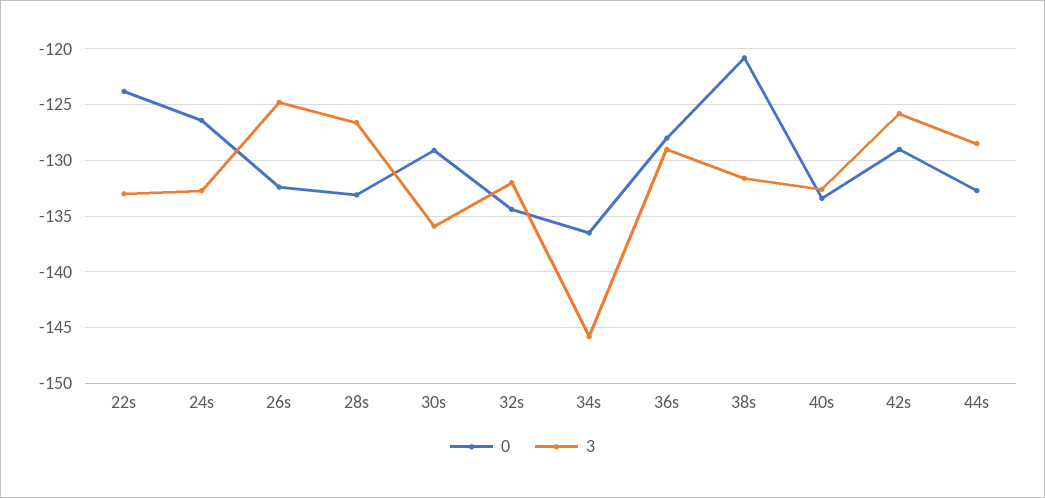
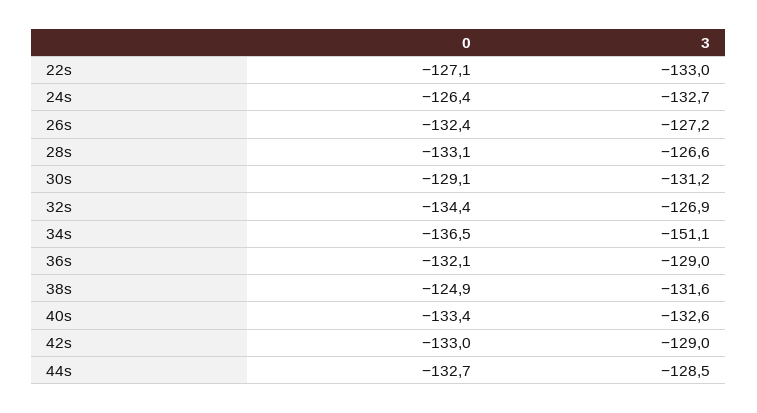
0, 22s: -124 -> -127.1
3, 26s: -125 -> -127.2
3, 30s: -136 -> -131.2
3, 32s: -132 -> -126.9
3, 34s: -146 -> -151.1
0, 36s: -128 -> -132.1
0, 38s: -121 -> -124.9
0, 42s: -129 -> -133
3, 42s: -126 -> -129

